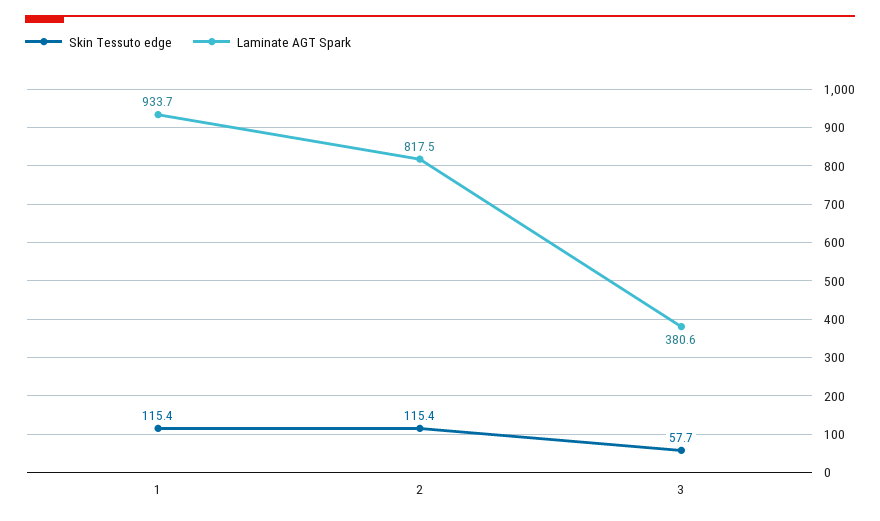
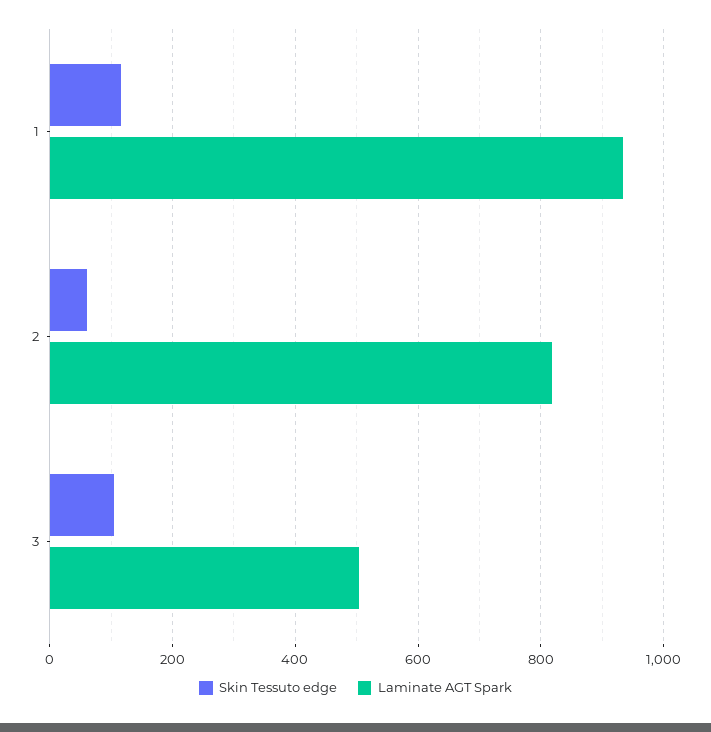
Skin Tessuto edge, 2: 115.4 -> 60
Skin Tessuto edge, 3: 57.7 -> 100
Laminate AGT Spark, 3: 380.6 -> 500

